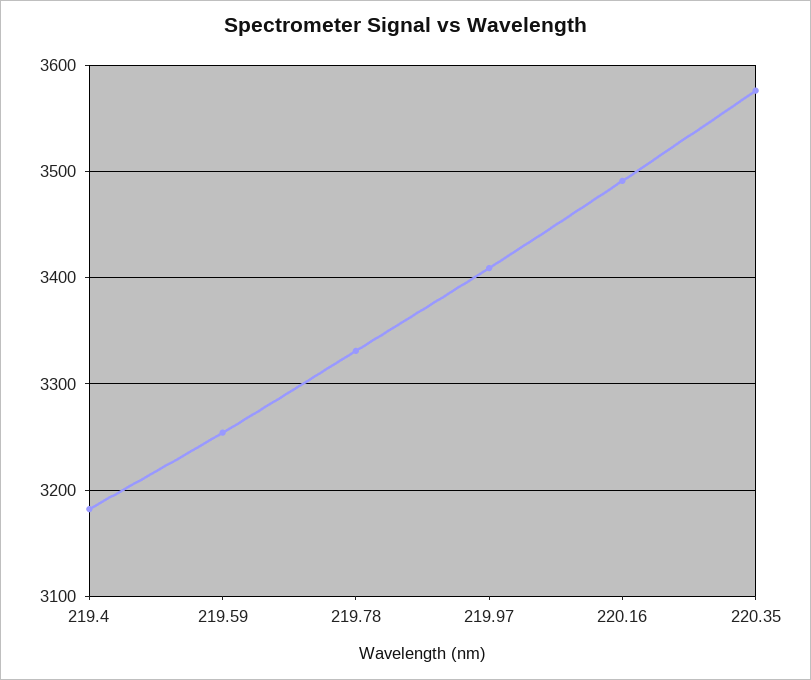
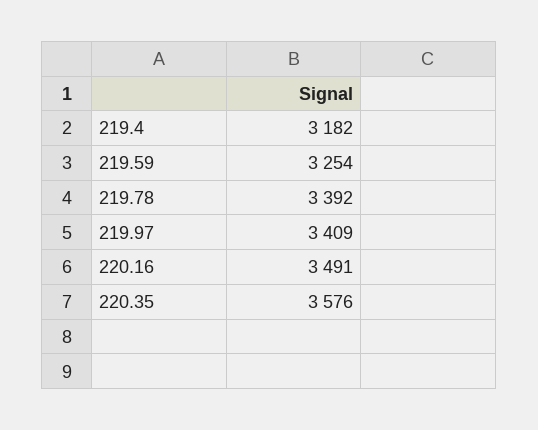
219.78: 3330 -> 3392

